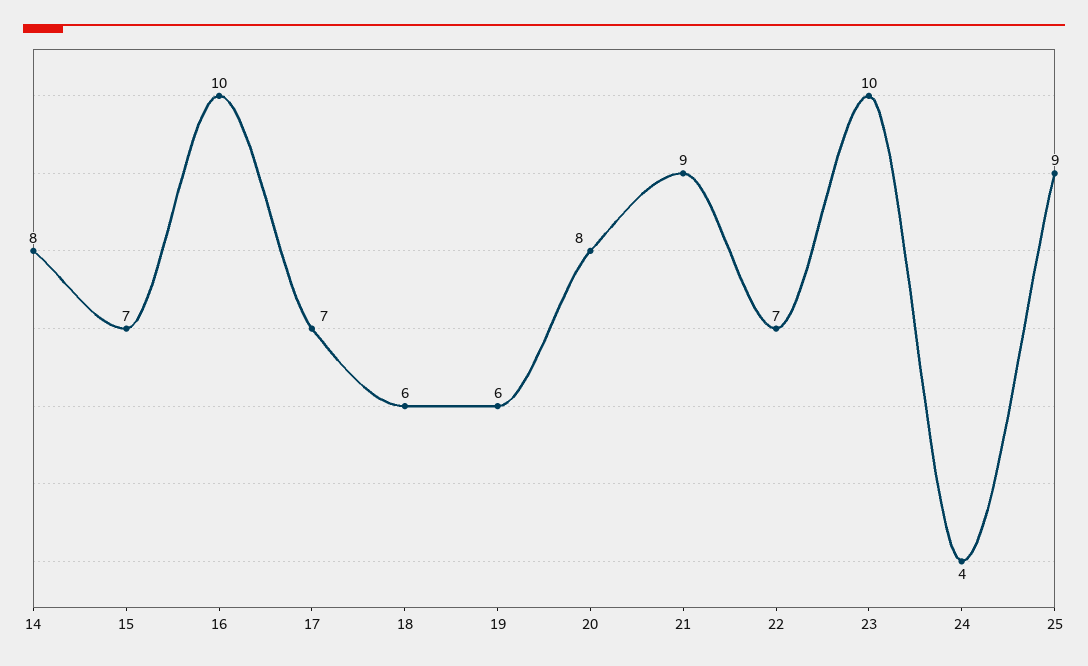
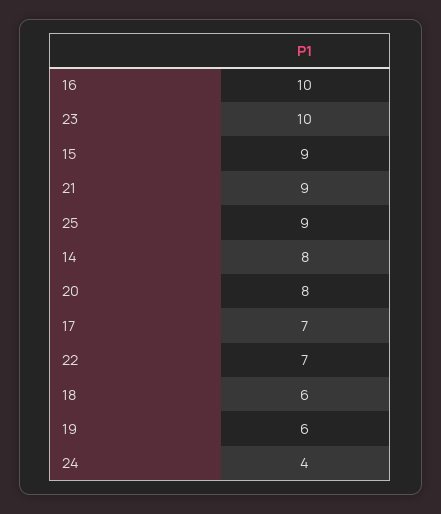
15: 7 -> 9

